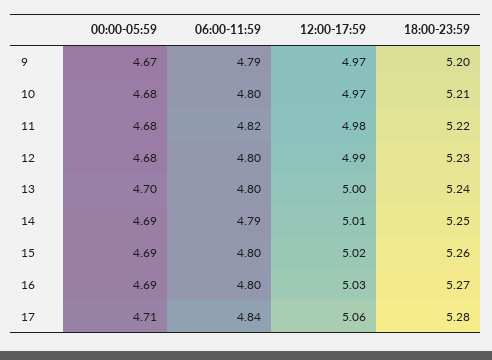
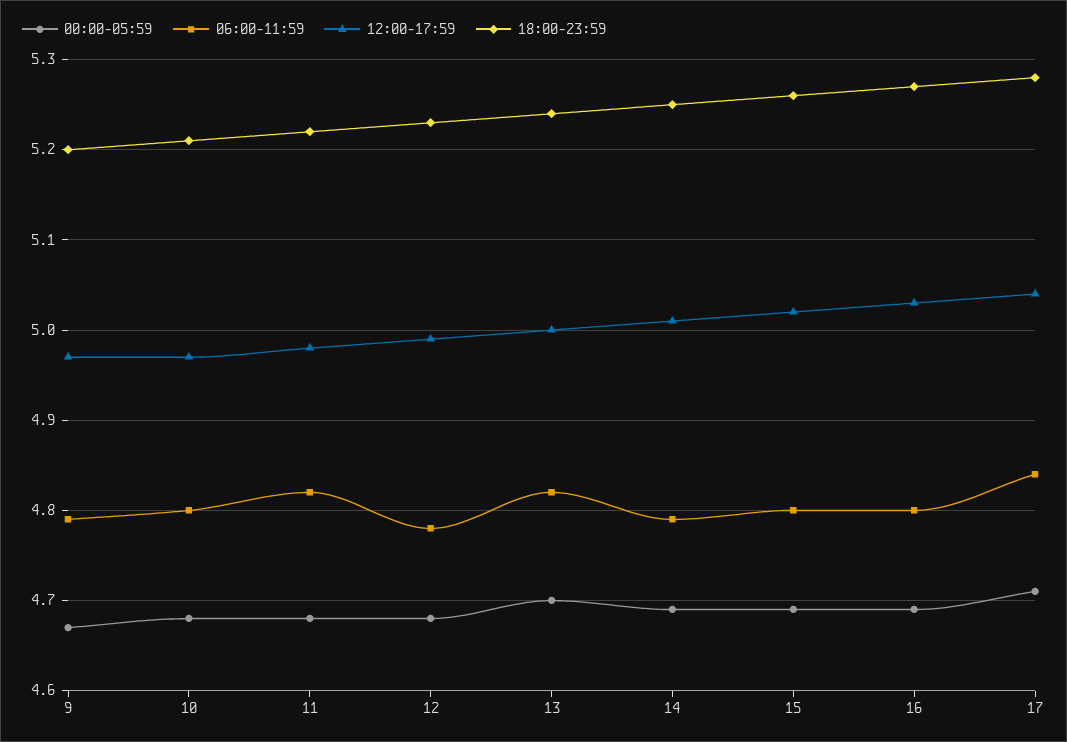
06:00-11:59, 12: 4.8 -> 4.78
06:00-11:59, 13: 4.8 -> 4.82
12:00-17:59, 17: 5.06 -> 5.04

